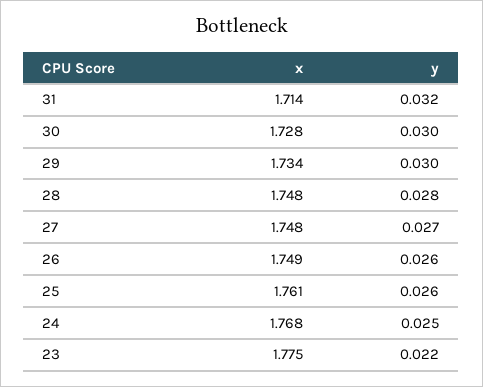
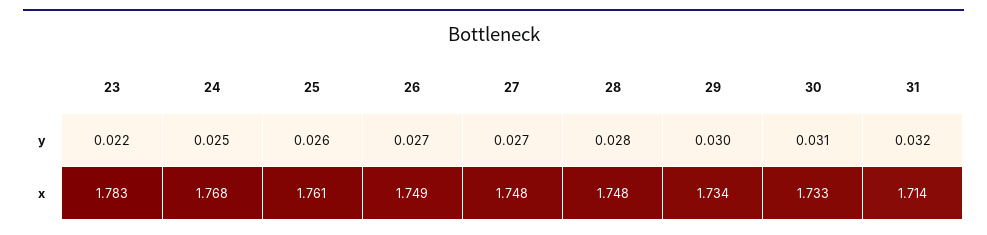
x, 30: 1.728 -> 1.733
y, 30: 0.03 -> 0.031
y, 26: 0.026 -> 0.027
x, 23: 1.775 -> 1.783

